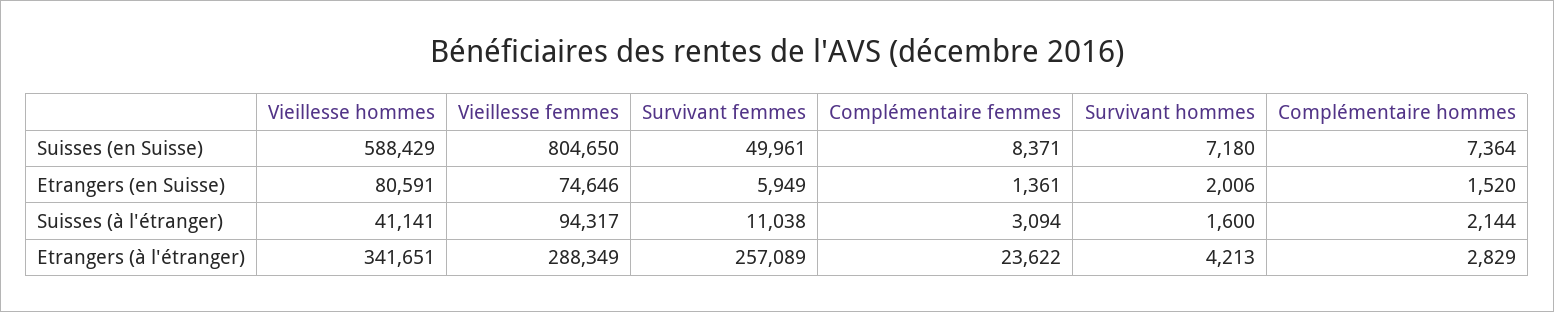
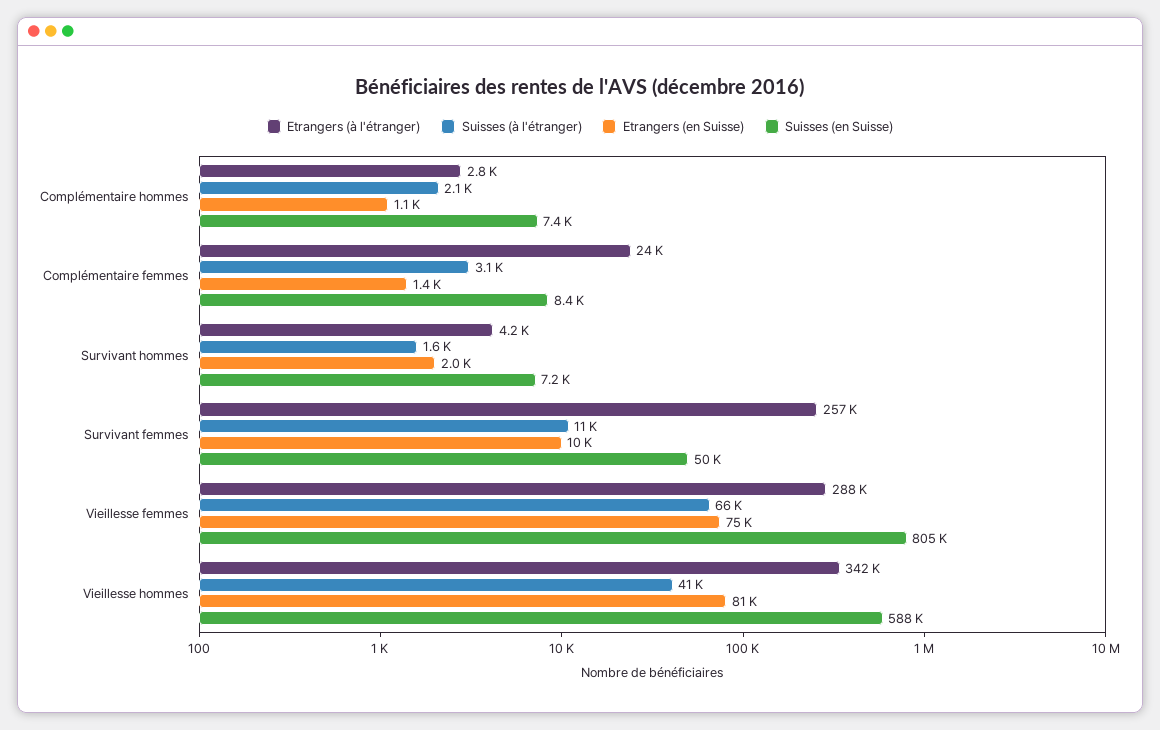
Etrangers (en Suisse), Survivant femmes: 5949 -> 10000
Etrangers (en Suisse), Complémentaire hommes: 1520 -> 1100
Suisses (à l'étranger), Vieillesse femmes: 94317 -> 66000

